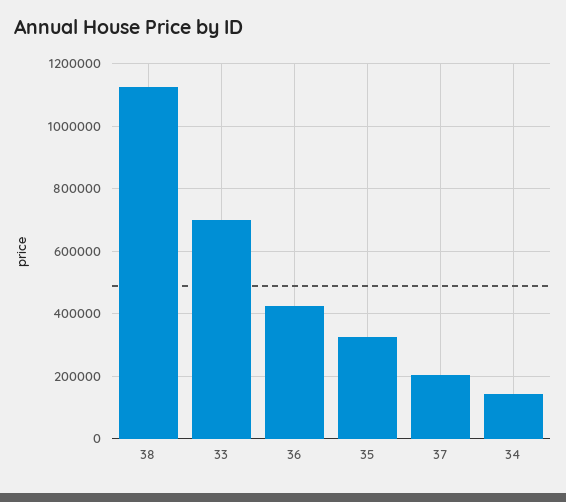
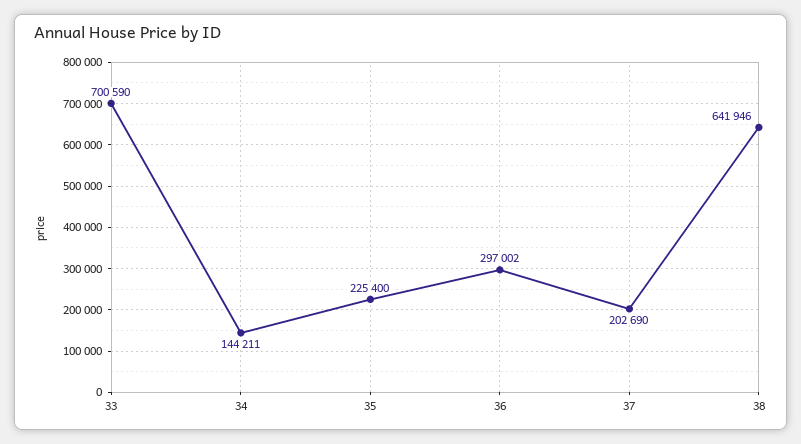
38: 1120000 -> 641946
36: 420000 -> 297002
35: 320000 -> 225400

